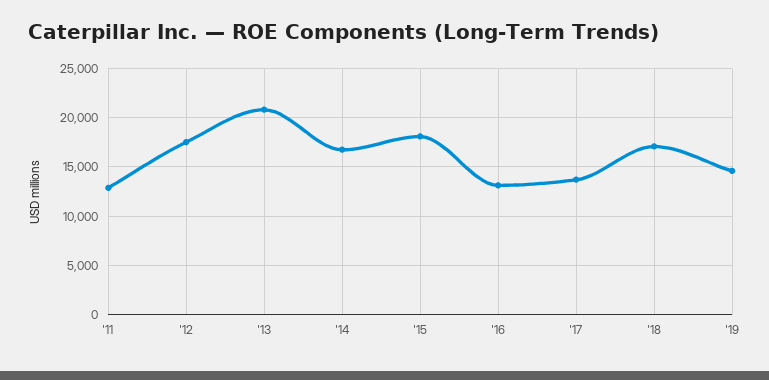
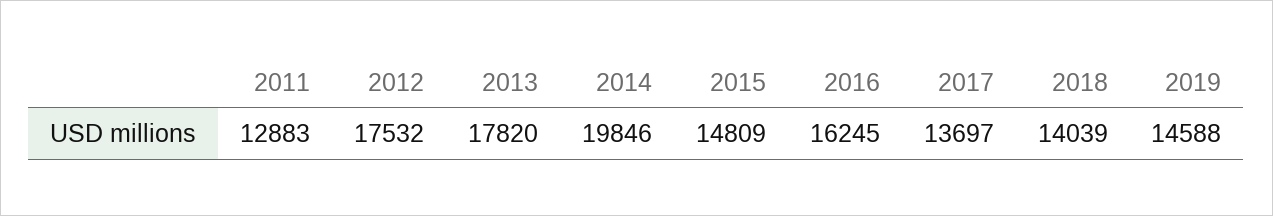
'13: 21000 -> 17820
'14: 17000 -> 19846
'15: 18000 -> 14809
'16: 13000 -> 16245
'18: 17000 -> 14039

